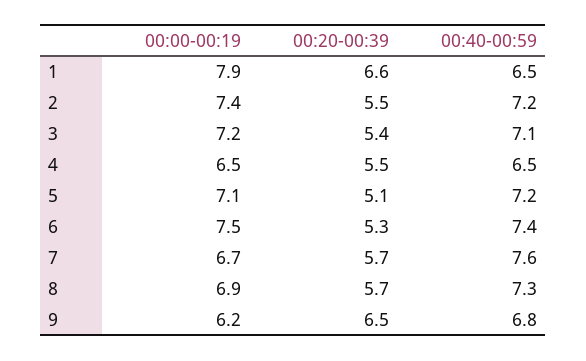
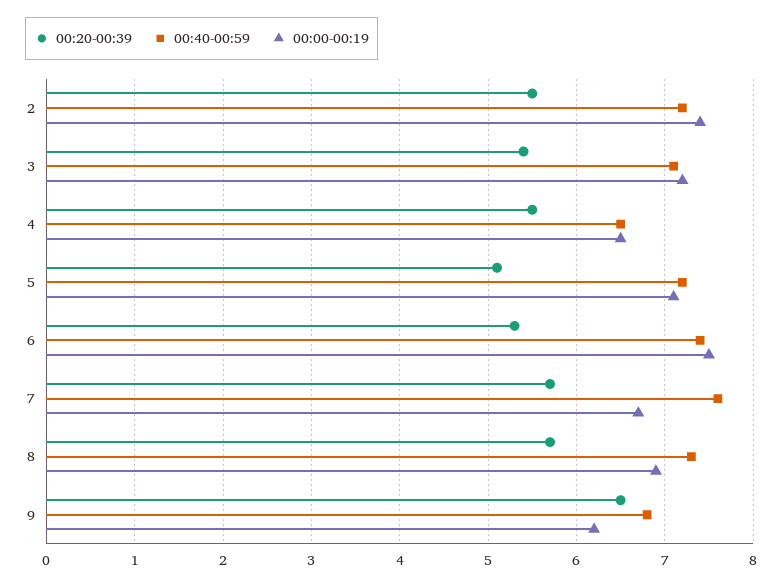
00:00-00:19, 1: 7.9 -> none
00:20-00:39, 1: 6.6 -> none
00:40-00:59, 1: 6.5 -> none

